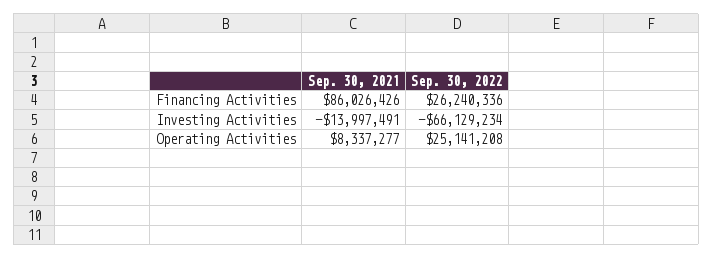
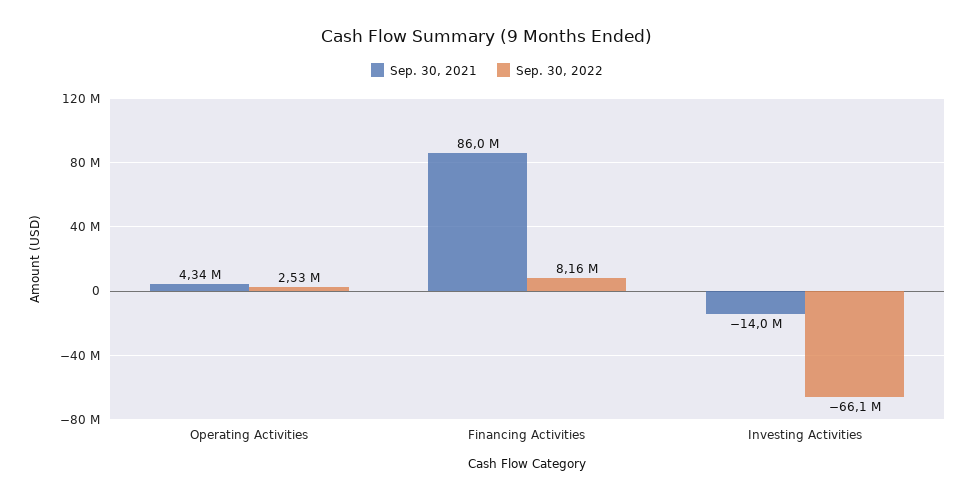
Sep. 30, 2022, Financing Activities: 26240336 -> 8160000
Sep. 30, 2021, Operating Activities: 8337277 -> 4340000
Sep. 30, 2022, Operating Activities: 25141208 -> 2530000

